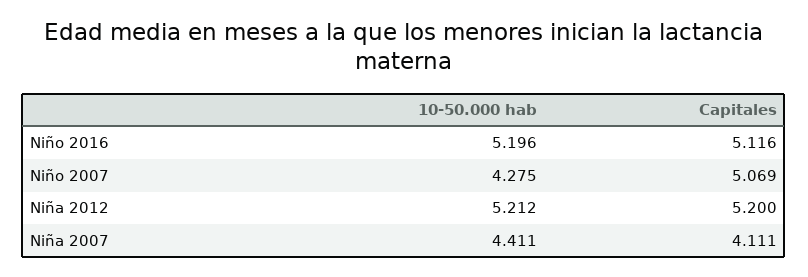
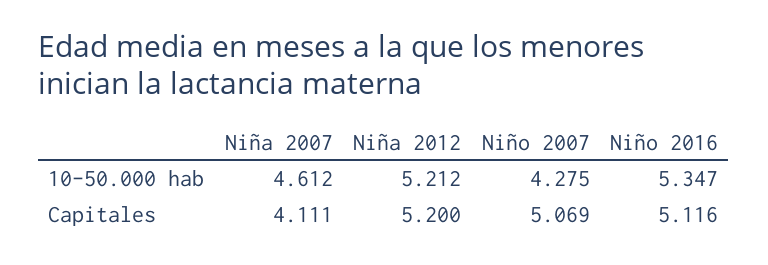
10-50.000 hab, Niño 2016: 5.196 -> 5.347
10-50.000 hab, Niña 2007: 4.411 -> 4.612

